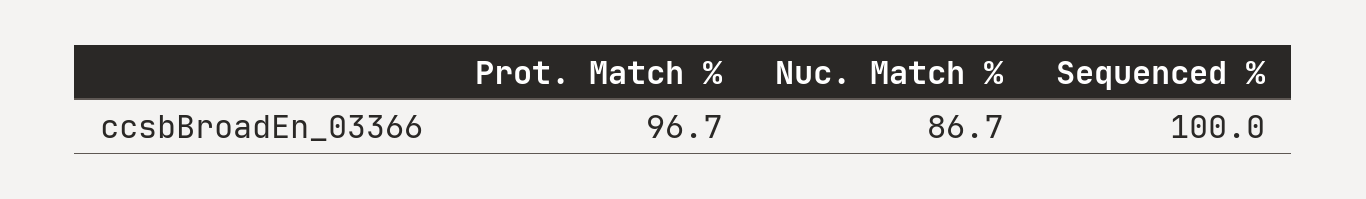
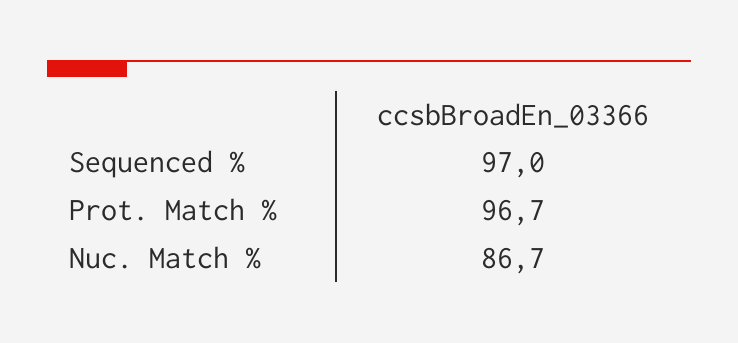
Sequenced %: 100 -> 97

